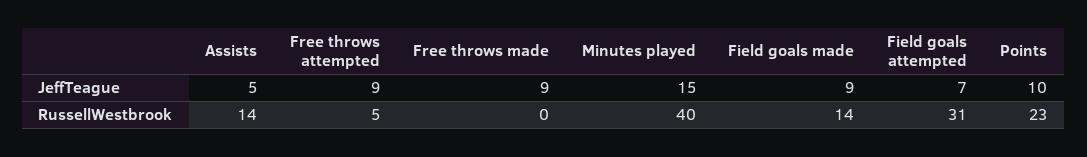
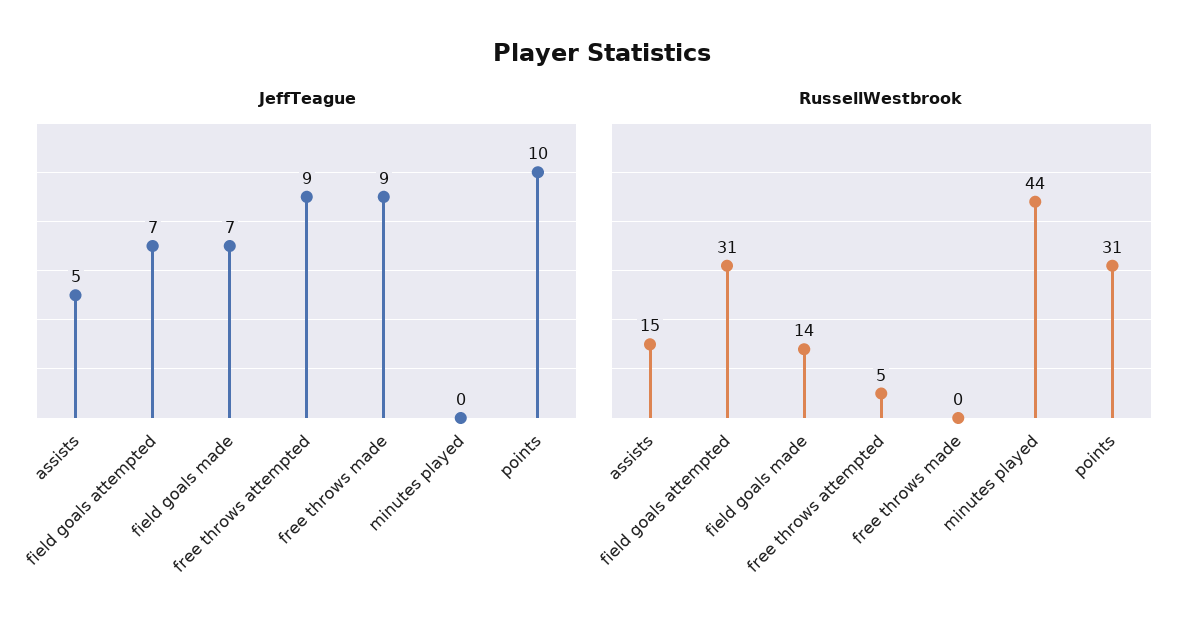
JeffTeague, Minutes played: 15 -> 0
JeffTeague, Field goals made: 9 -> 7
RussellWestbrook, Assists: 14 -> 15
RussellWestbrook, Minutes played: 40 -> 44
RussellWestbrook, Points: 23 -> 31

